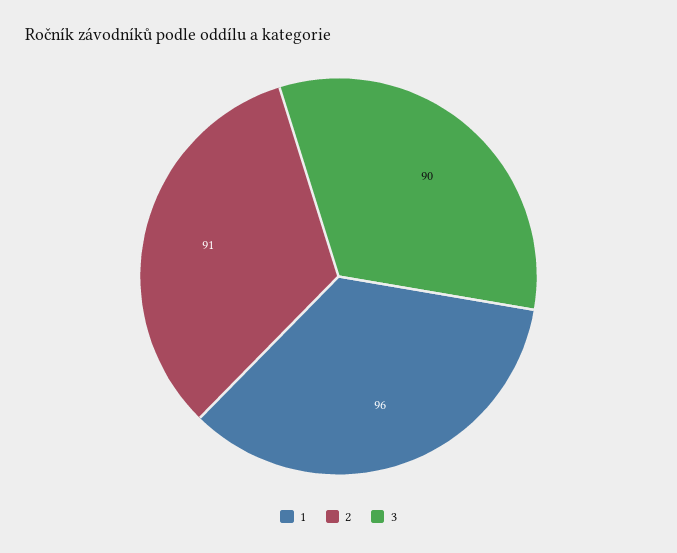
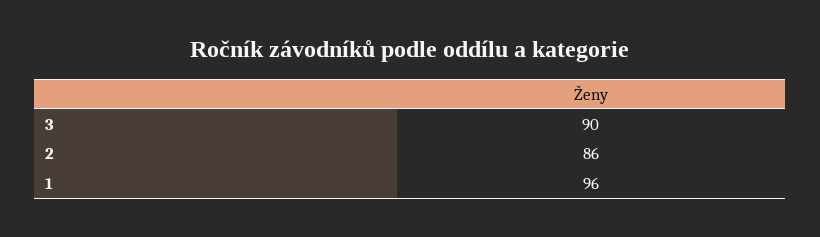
2: 91 -> 86

